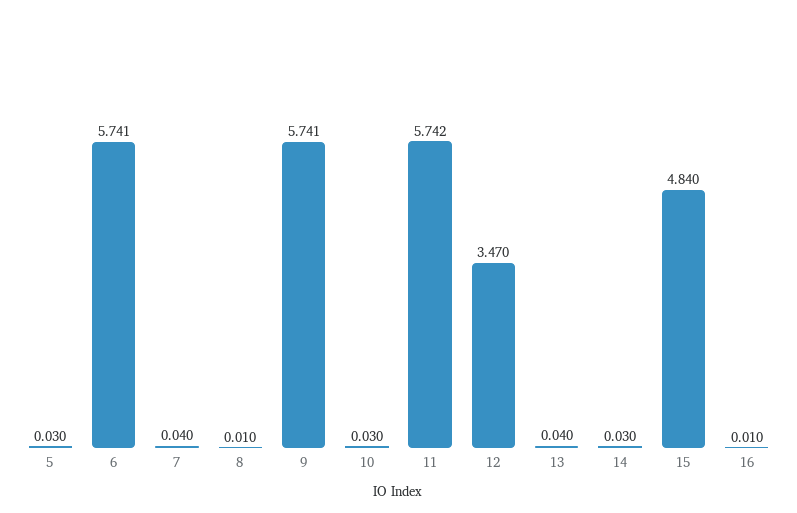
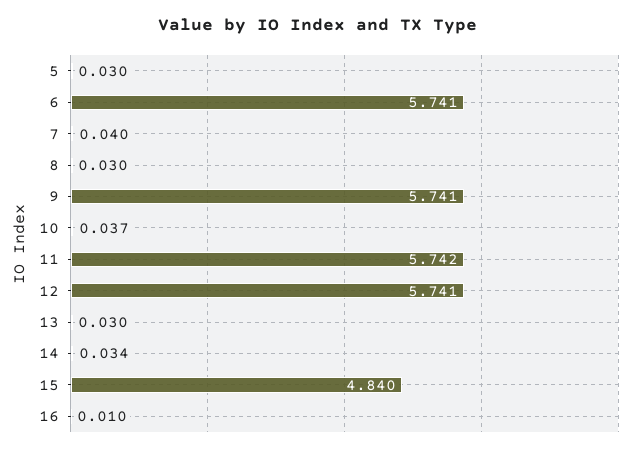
8: 0.01 -> 0.03
10: 0.03 -> 0.037
12: 3.47 -> 5.741
13: 0.04 -> 0.03
14: 0.03 -> 0.034

